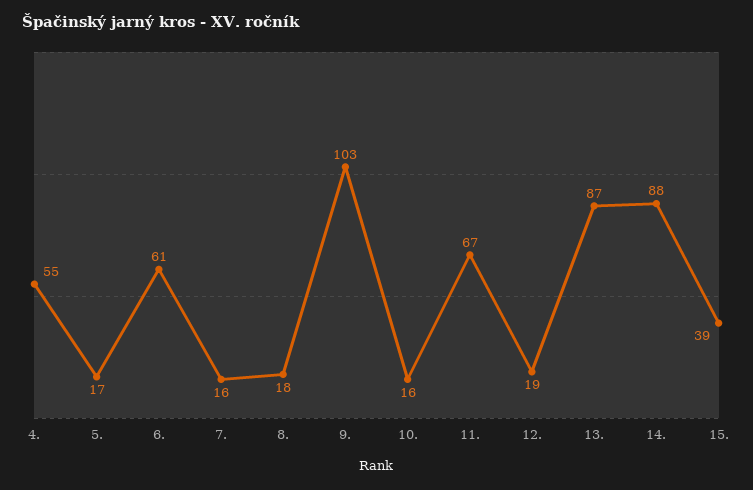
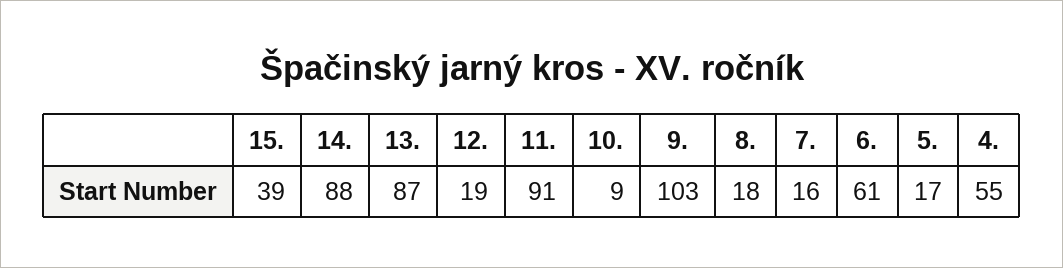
10.: 16 -> 9
11.: 67 -> 91

